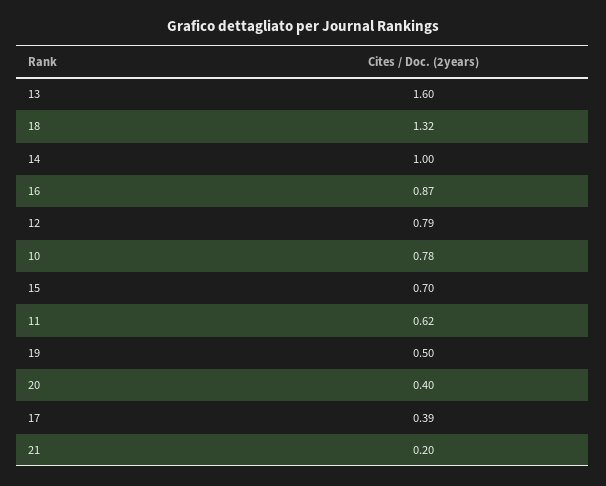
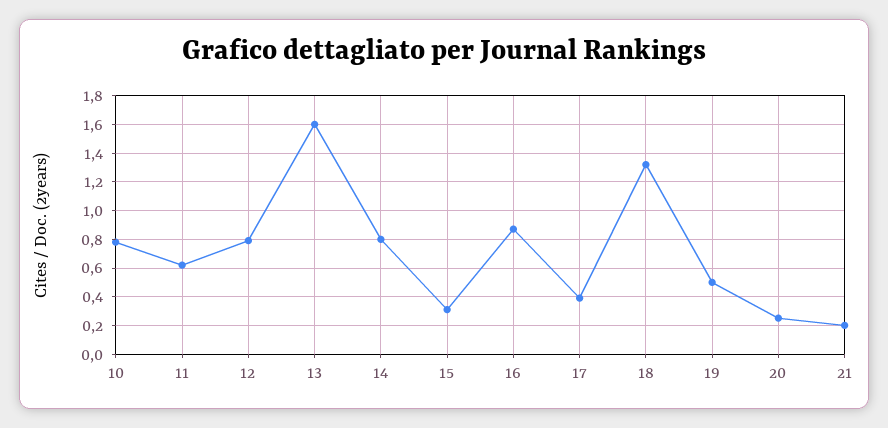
14: 1 -> 0.8
15: 0.7 -> 0.3
20: 0.4 -> 0.25

